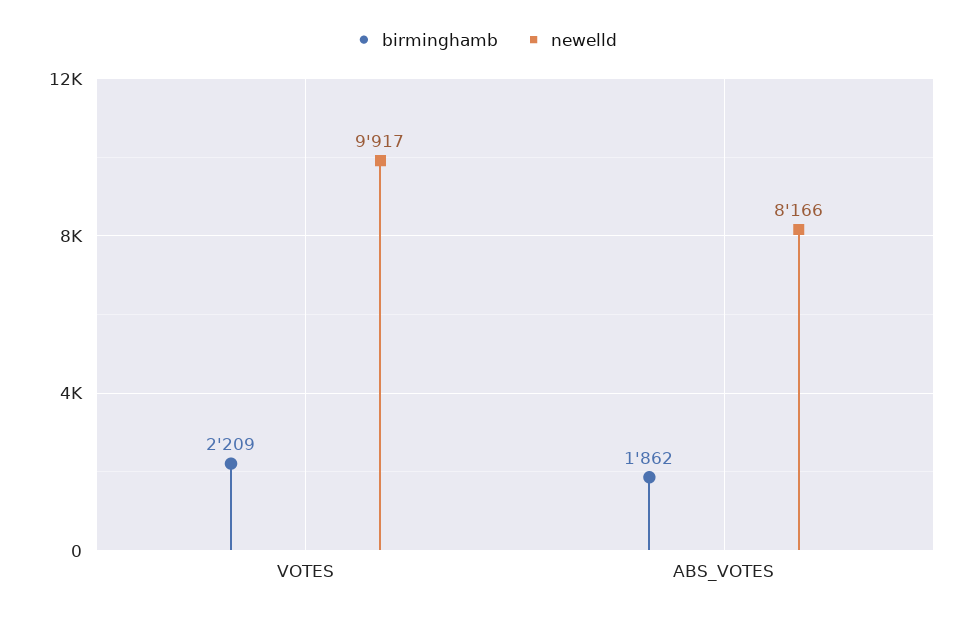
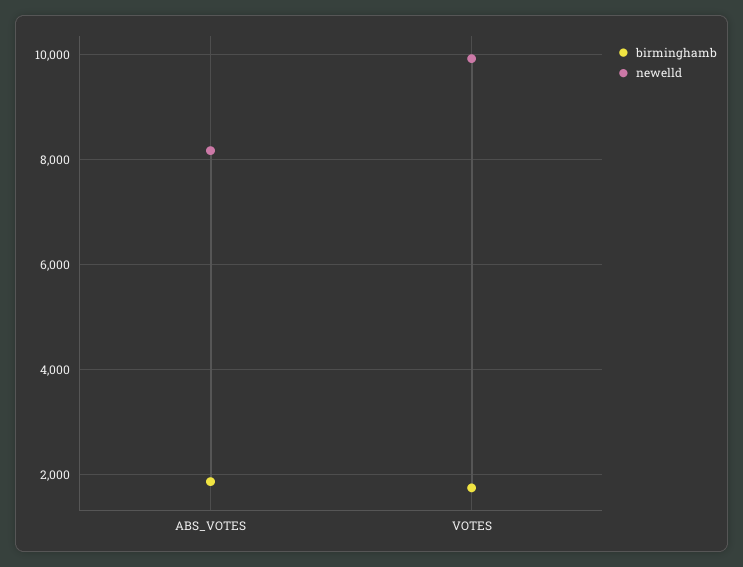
birminghamb, VOTES: 2209 -> 1800

